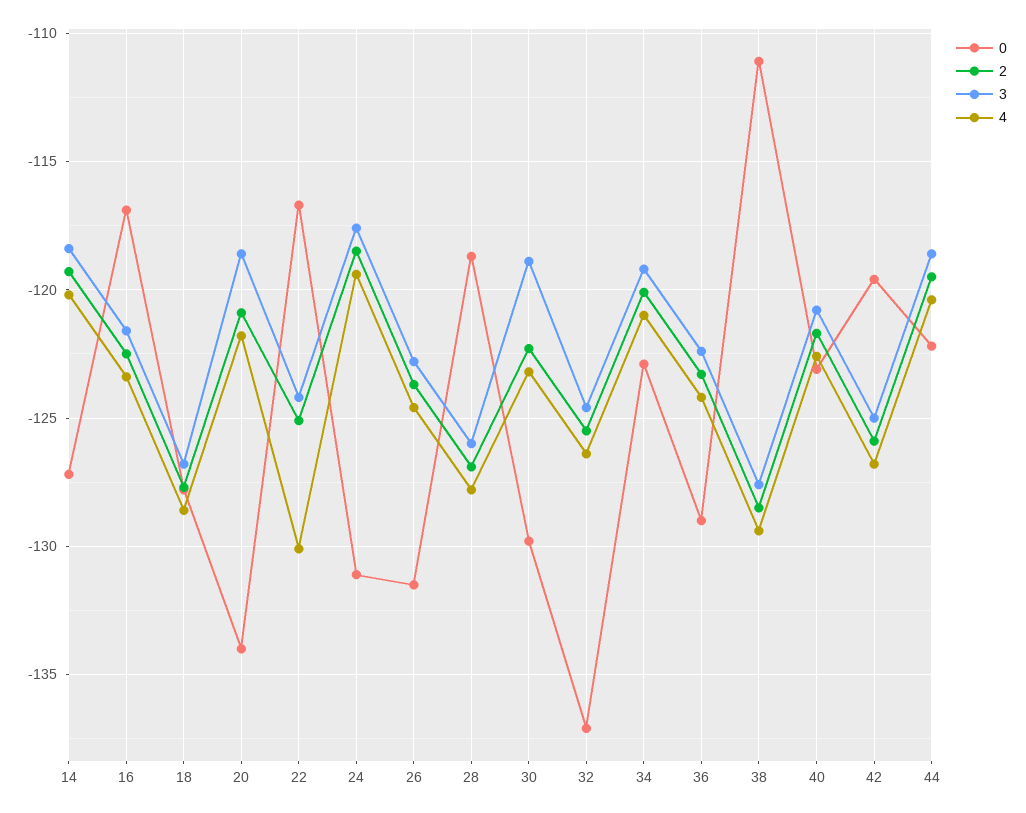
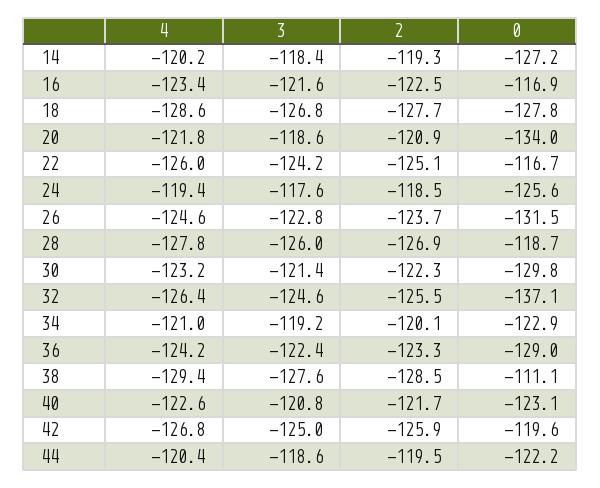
4, 22: -130 -> -126
0, 24: -131 -> -125.6
3, 30: -119 -> -121.4

